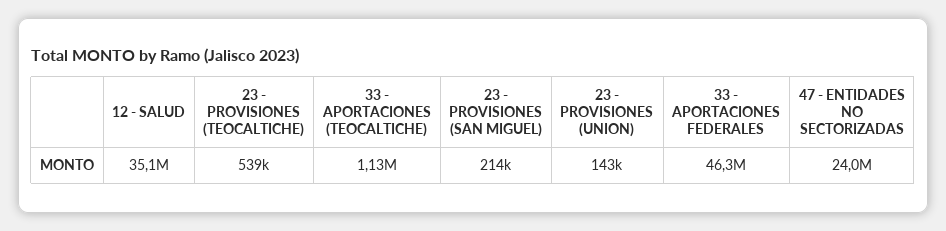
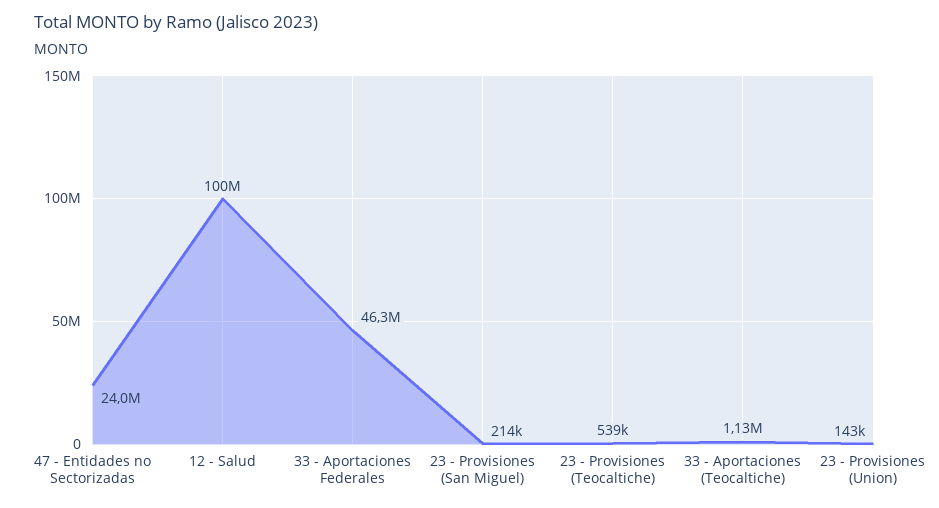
12 - SALUD: 35100000 -> 100000000

